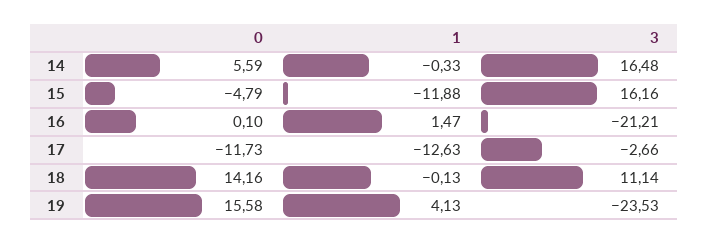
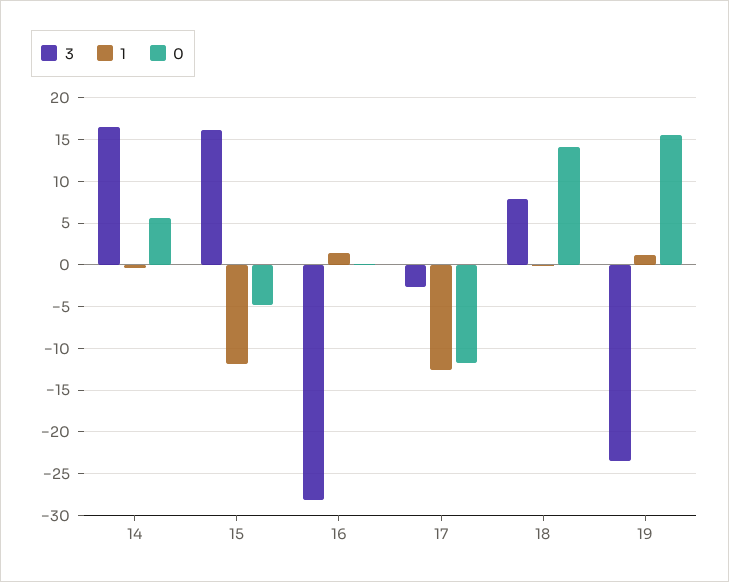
3, 16: -21.21 -> -28
3, 18: 11.14 -> 8
1, 19: 4.13 -> 1

